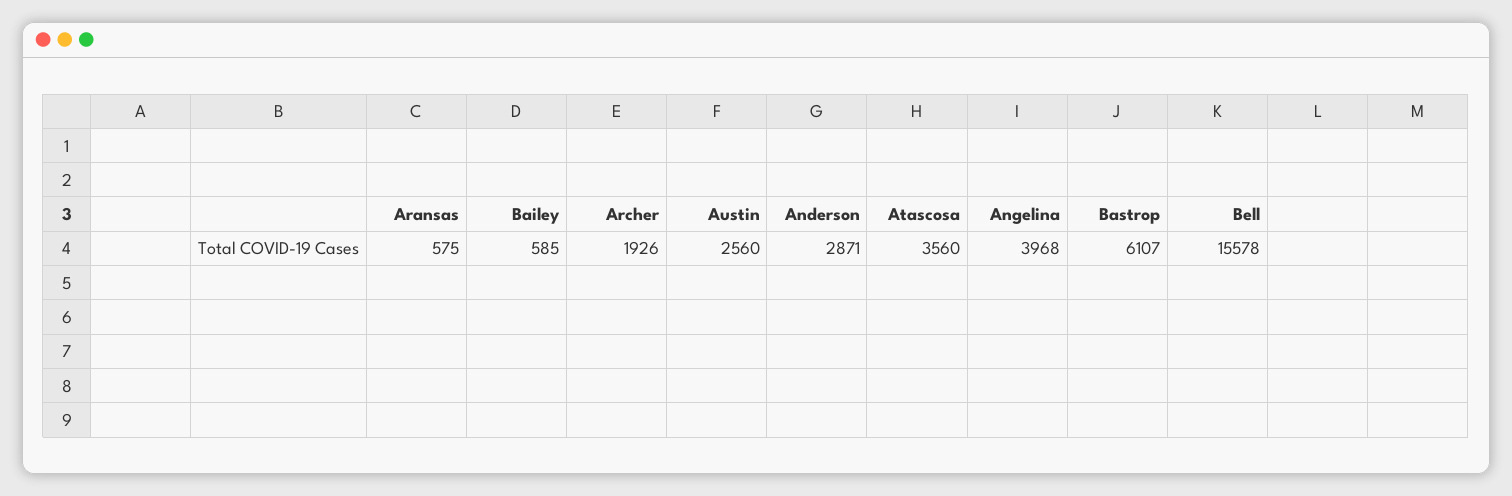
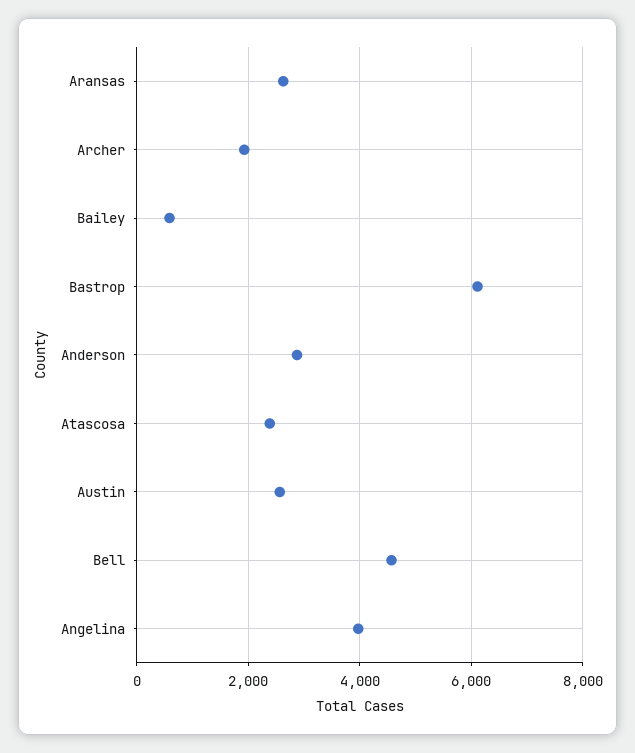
Aransas: 575 -> 2600
Atascosa: 3560 -> 2400
Bell: 15578 -> 4600

